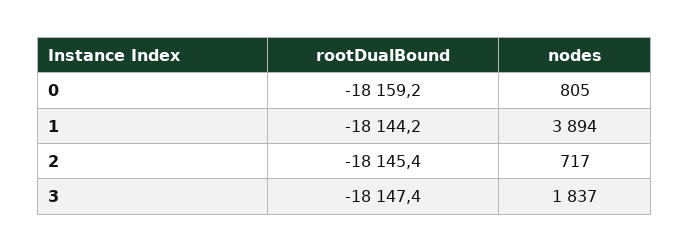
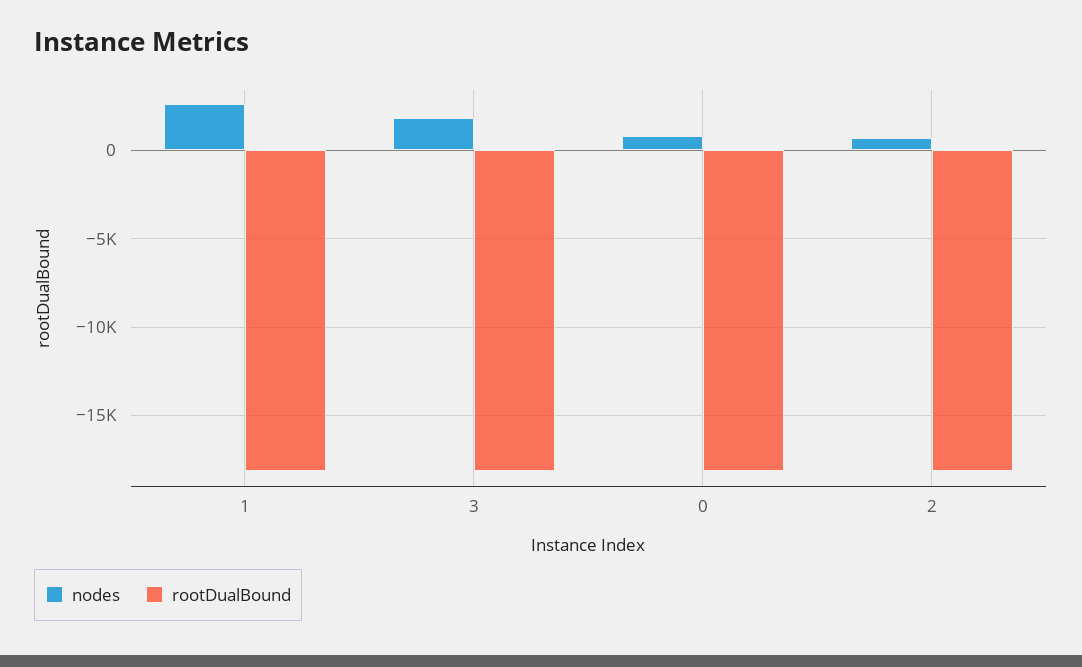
nodes, 1: 3894 -> 2500

